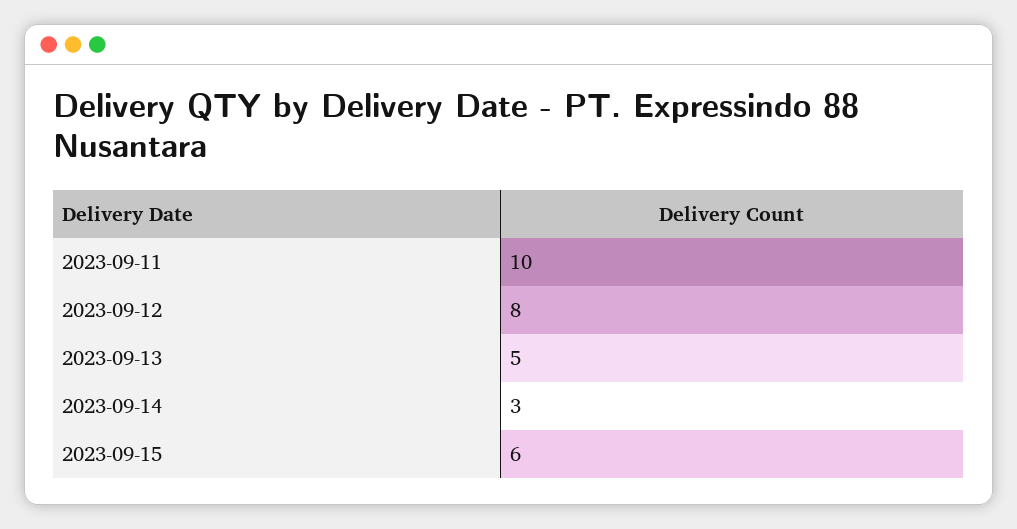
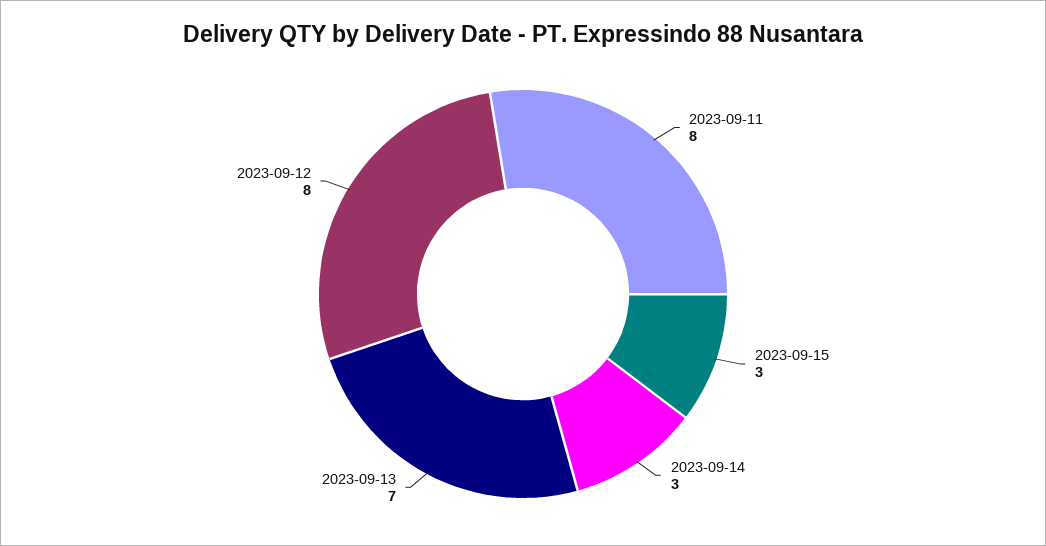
2023-09-11: 10 -> 8
2023-09-13: 5 -> 7
2023-09-15: 6 -> 3

